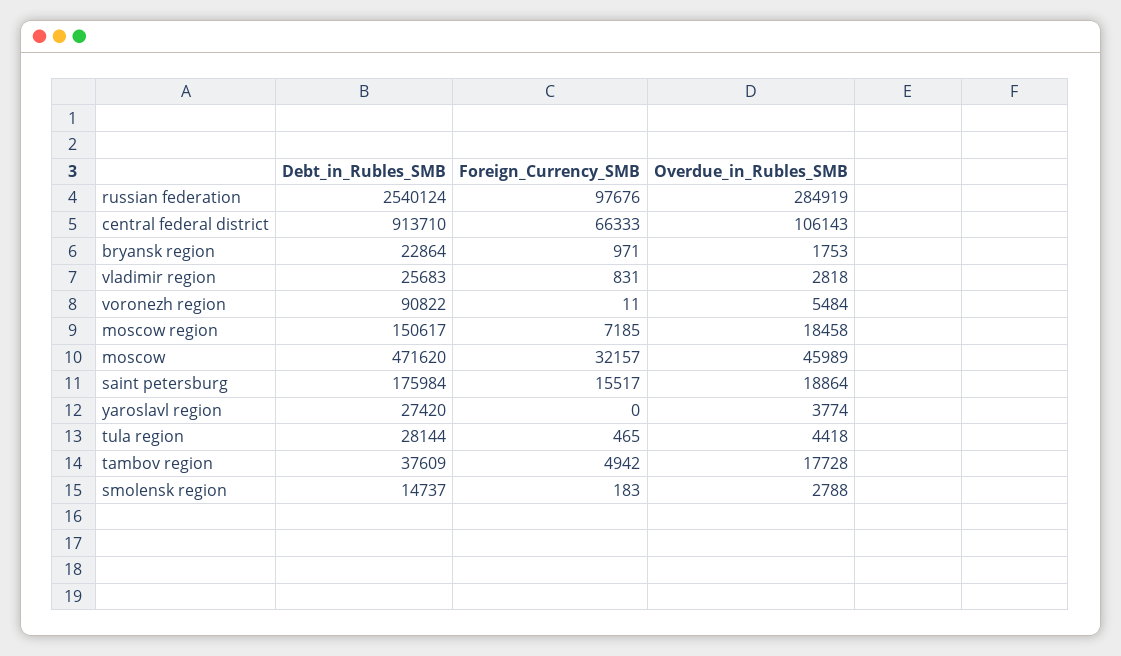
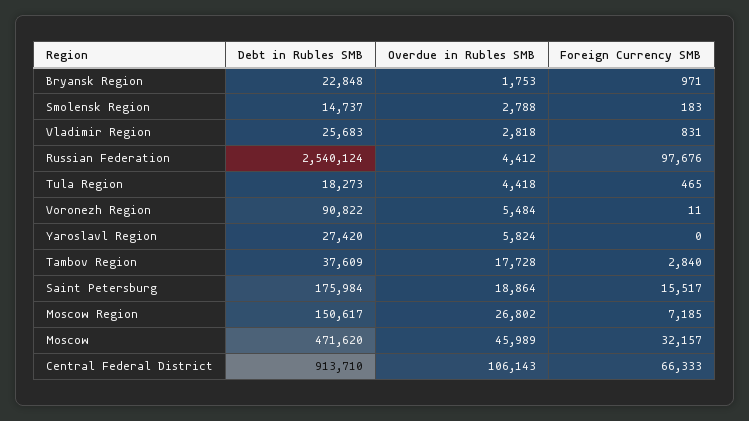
Overdue_in_Rubles_SMB, russian federation: 284919 -> 4412
Debt_in_Rubles_SMB, bryansk region: 22864 -> 22848
Overdue_in_Rubles_SMB, moscow region: 18458 -> 26802
Overdue_in_Rubles_SMB, yaroslavl region: 3774 -> 5824
Debt_in_Rubles_SMB, tula region: 28144 -> 18273
Foreign_Currency_SMB, tambov region: 4942 -> 2840

